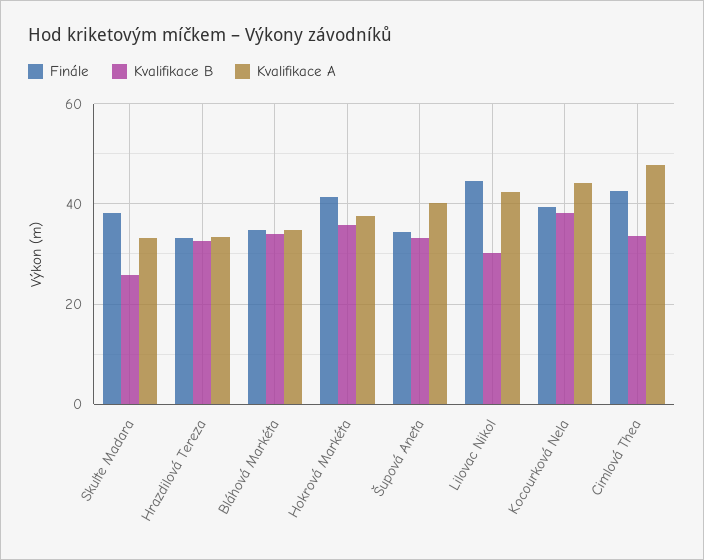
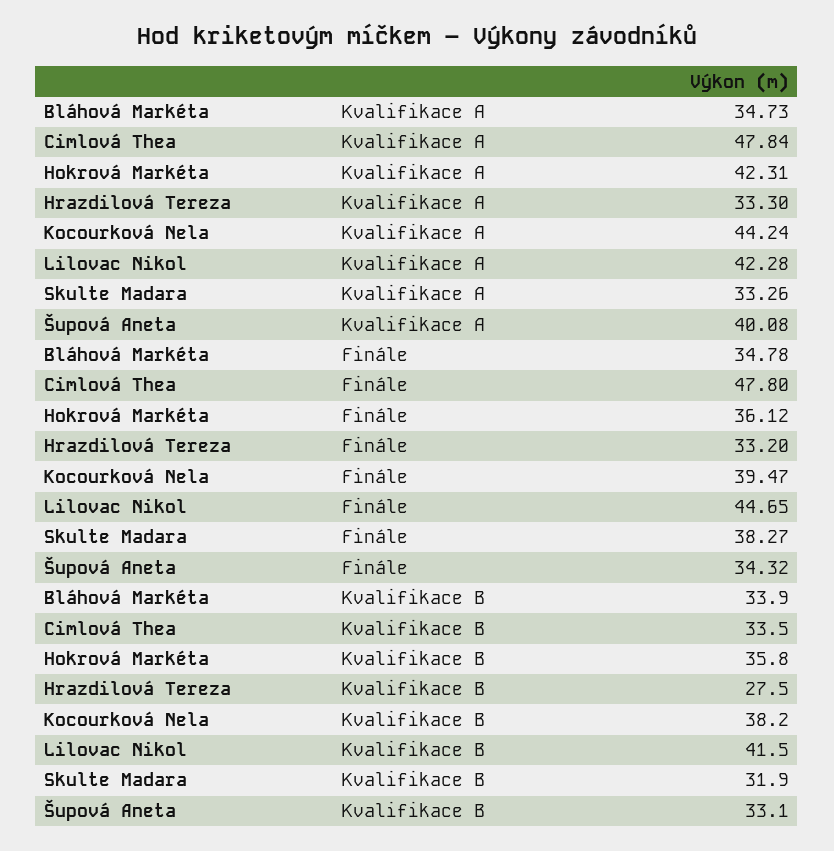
Kvalifikace B, Skulte Madara: 26 -> 31.9
Kvalifikace B, Hrazdilová Tereza: 32 -> 27.5
Finále, Hokrová Markéta: 42 -> 36.12
Kvalifikace A, Hokrová Markéta: 38 -> 42.31
Kvalifikace B, Lilovac Nikol: 30 -> 41.5
Finále, Cimlová Thea: 42 -> 47.8

